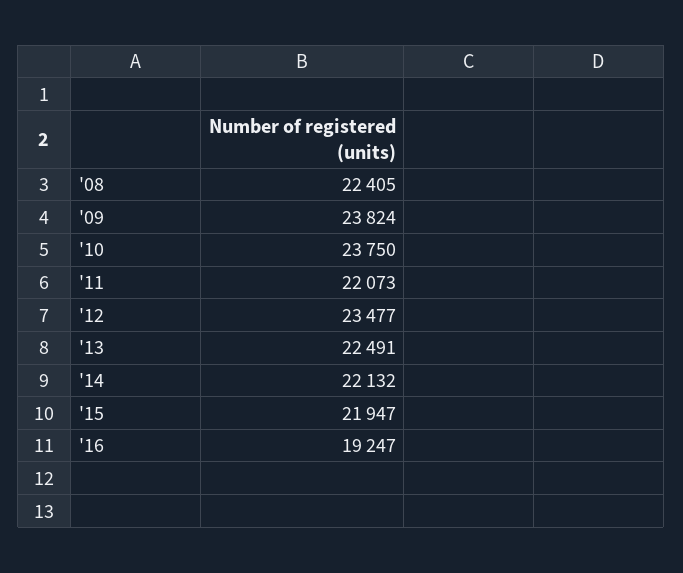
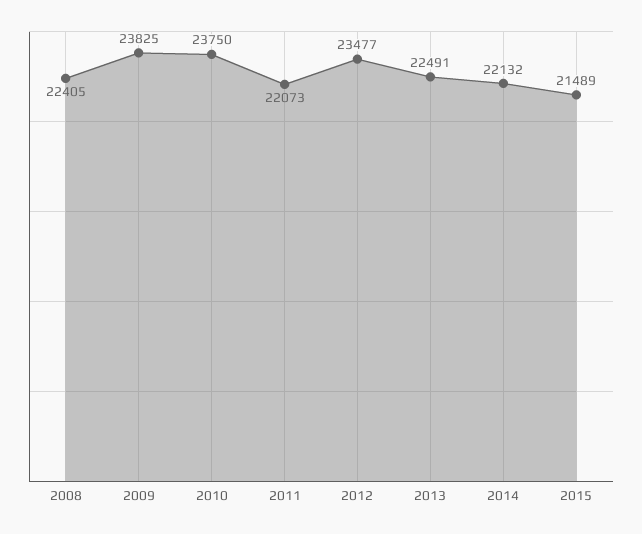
'09: 23824 -> 23825
'15: 21947 -> 21489
'16: 19247 -> none

